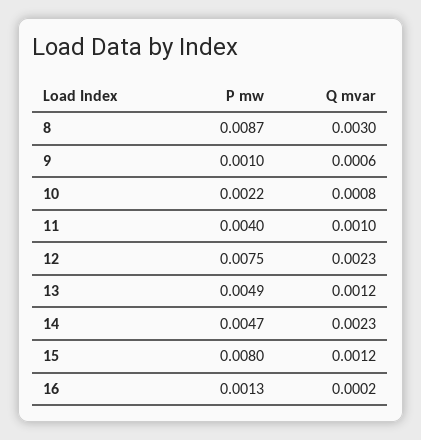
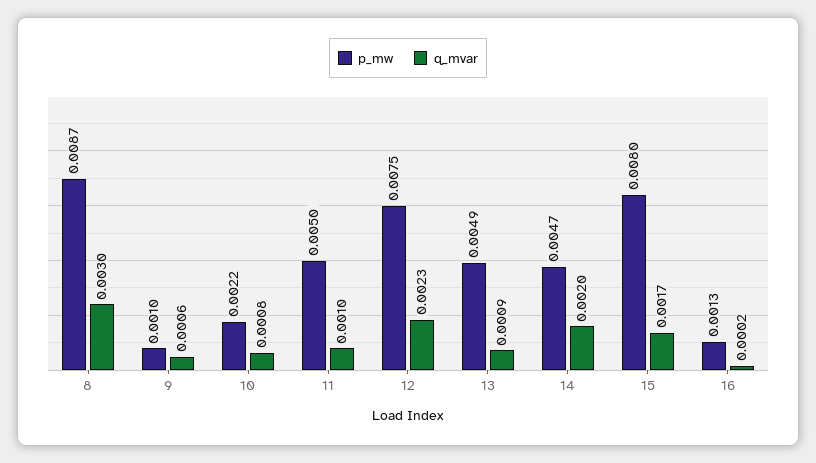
P mw, 11: 0.004 -> 0.005
Q mvar, 13: 0.0012 -> 0.0009
Q mvar, 14: 0.0023 -> 0.002
Q mvar, 15: 0.0012 -> 0.0017

